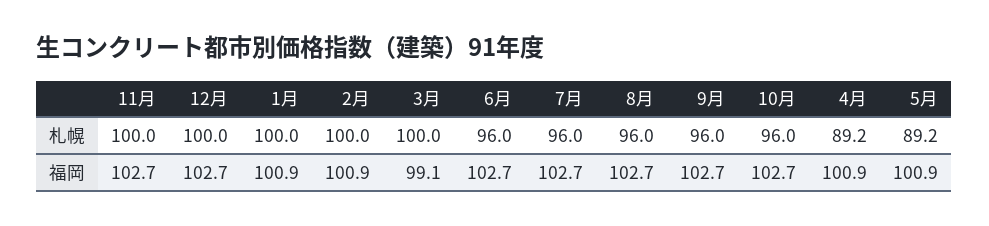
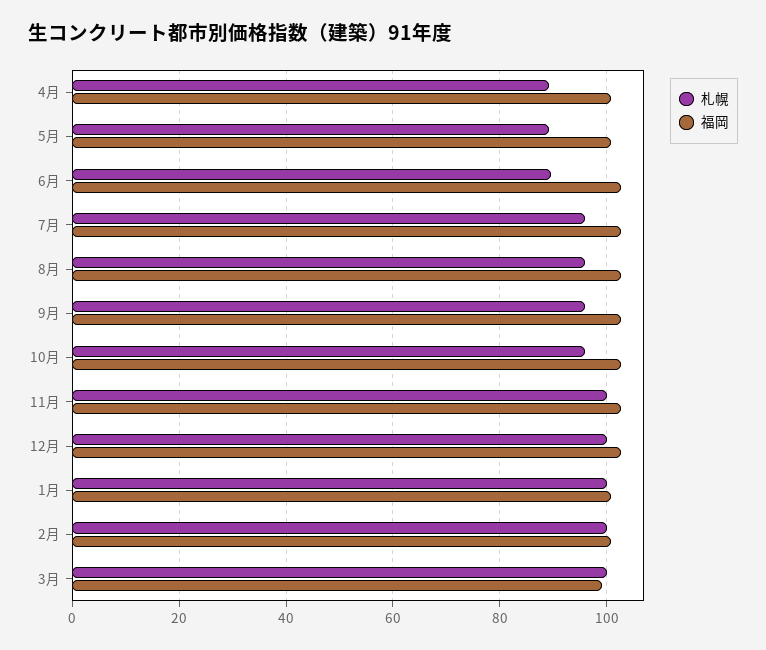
札幌, 6月: 96 -> 90

